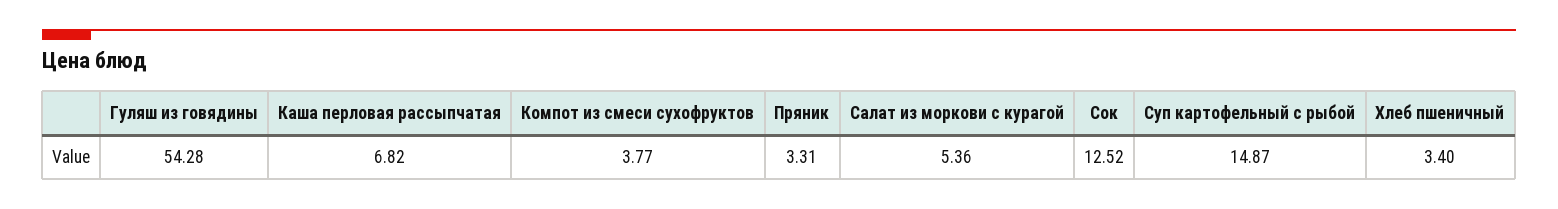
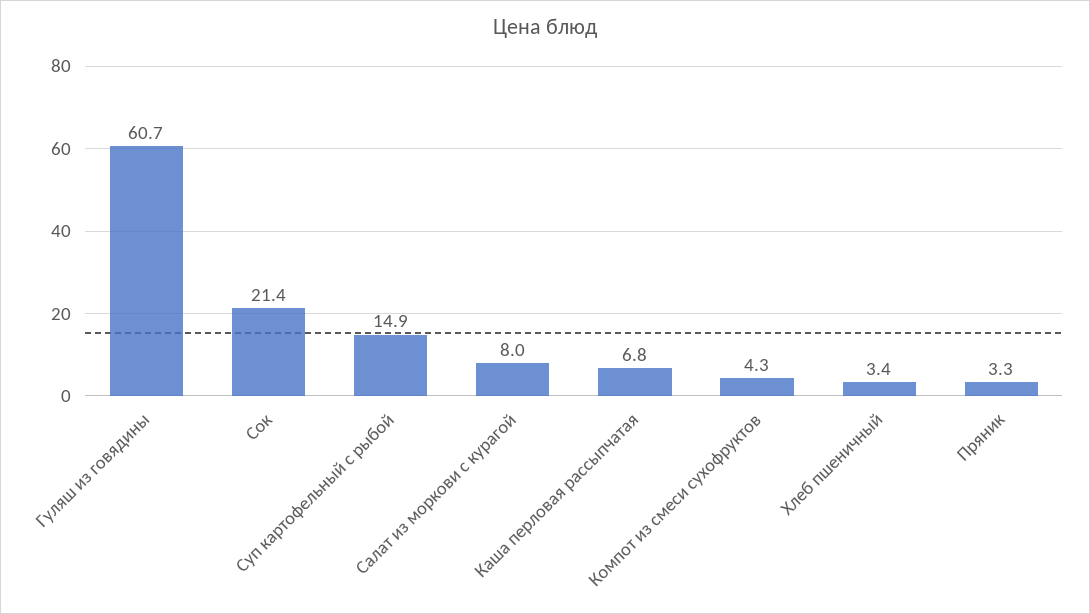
Гуляш из говядины: 54.28 -> 60.7
Компот из смеси сухофруктов: 3.77 -> 4.3
Салат из моркови с курагой: 5.36 -> 8
Сок: 12.52 -> 21.4

